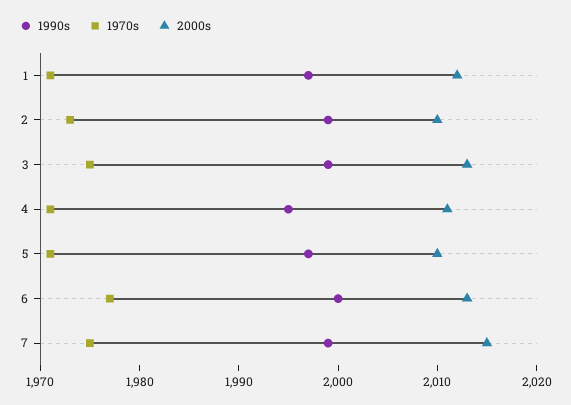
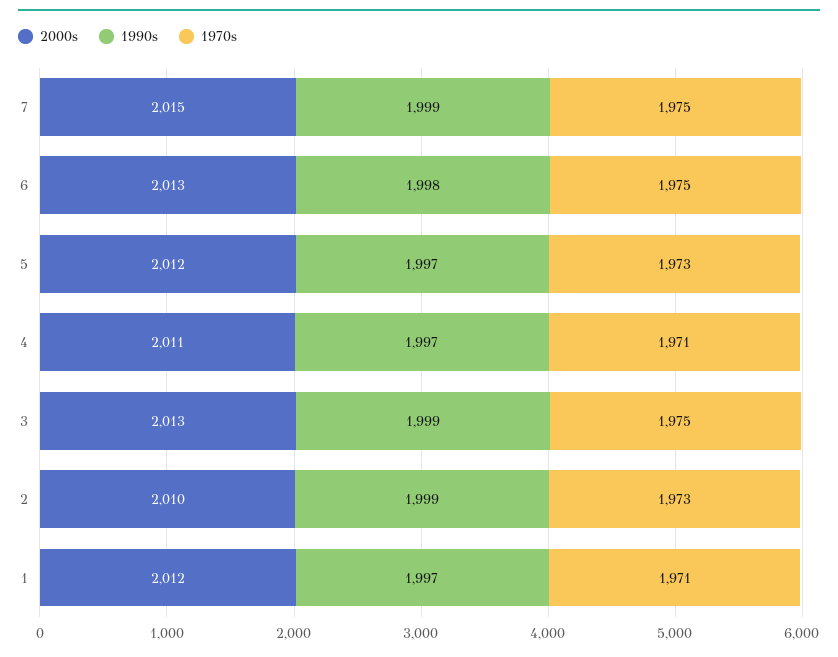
1990s, 4: 1995 -> 1997
1970s, 5: 1971 -> 1973
2000s, 5: 2010 -> 2012
1990s, 6: 2000 -> 1998
1970s, 6: 1977 -> 1975

